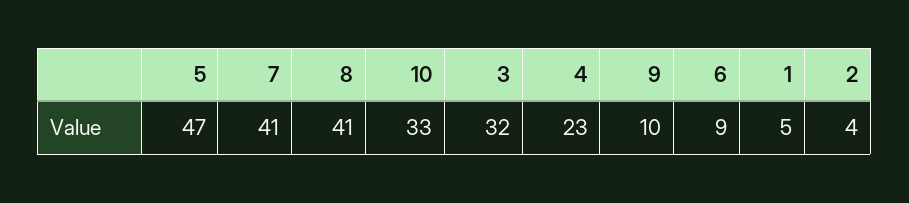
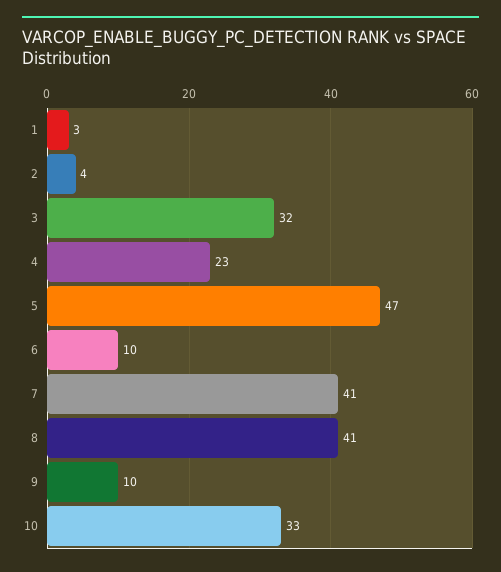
6: 9 -> 10
1: 5 -> 3

